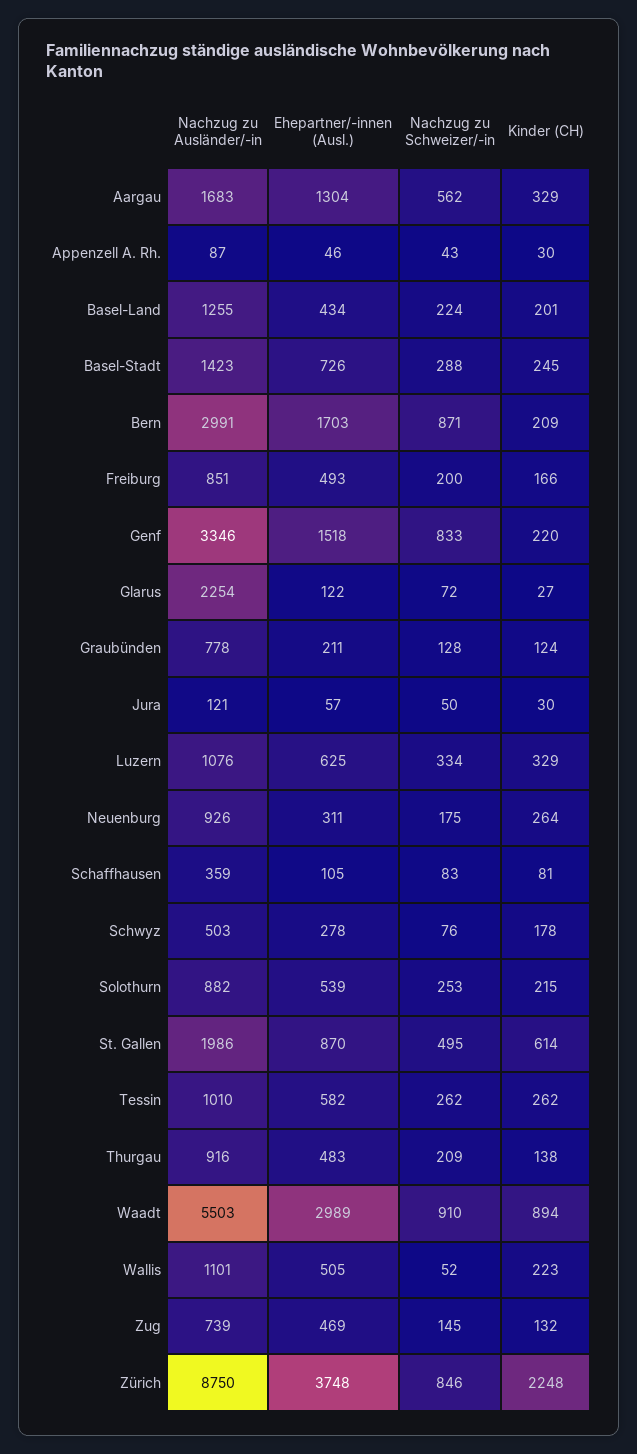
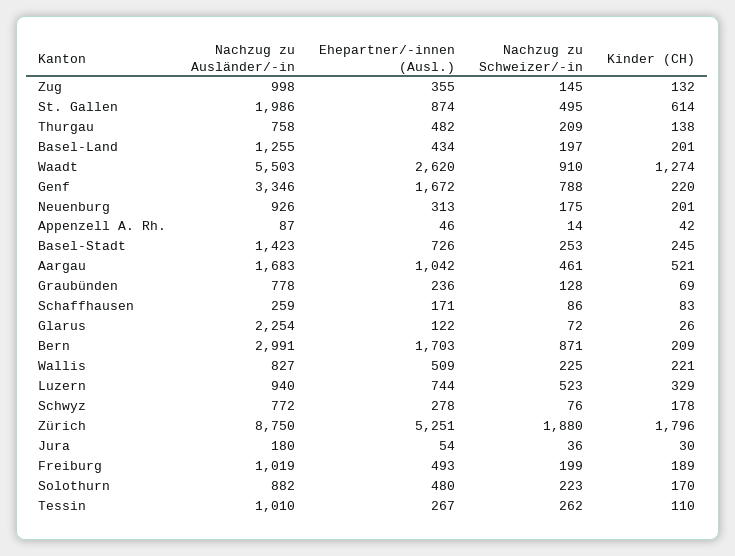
Ehepartner/-innen (Ausl.), Aargau: 1304 -> 1042
Nachzug zu Schweizer/-in, Aargau: 562 -> 461
Kinder (CH), Aargau: 329 -> 521
Nachzug zu Schweizer/-in, Appenzell A. Rh.: 43 -> 14
Kinder (CH), Appenzell A. Rh.: 30 -> 42
Nachzug zu Schweizer/-in, Basel-Land: 224 -> 197
Nachzug zu Schweizer/-in, Basel-Stadt: 288 -> 253
Nachzug zu Ausländer/-in, Freiburg: 851 -> 1019
Nachzug zu Schweizer/-in, Freiburg: 200 -> 199
Kinder (CH), Freiburg: 166 -> 189
Ehepartner/-innen (Ausl.), Genf: 1518 -> 1672
Nachzug zu Schweizer/-in, Genf: 833 -> 788
Kinder (CH), Glarus: 27 -> 26
Ehepartner/-innen (Ausl.), Graubünden: 211 -> 236
Kinder (CH), Graubünden: 124 -> 69
Nachzug zu Ausländer/-in, Jura: 121 -> 180
Ehepartner/-innen (Ausl.), Jura: 57 -> 54
Nachzug zu Schweizer/-in, Jura: 50 -> 36
Nachzug zu Ausländer/-in, Luzern: 1076 -> 940
Ehepartner/-innen (Ausl.), Luzern: 625 -> 744
Nachzug zu Schweizer/-in, Luzern: 334 -> 523
Ehepartner/-innen (Ausl.), Neuenburg: 311 -> 313
Kinder (CH), Neuenburg: 264 -> 201
Nachzug zu Ausländer/-in, Schaffhausen: 359 -> 259
Ehepartner/-innen (Ausl.), Schaffhausen: 105 -> 171
Nachzug zu Schweizer/-in, Schaffhausen: 83 -> 86
Kinder (CH), Schaffhausen: 81 -> 83
Nachzug zu Ausländer/-in, Schwyz: 503 -> 772
Ehepartner/-innen (Ausl.), Solothurn: 539 -> 480
Nachzug zu Schweizer/-in, Solothurn: 253 -> 223
Kinder (CH), Solothurn: 215 -> 170
Ehepartner/-innen (Ausl.), St. Gallen: 870 -> 874
Ehepartner/-innen (Ausl.), Tessin: 582 -> 267
Kinder (CH), Tessin: 262 -> 110
Nachzug zu Ausländer/-in, Thurgau: 916 -> 758
Ehepartner/-innen (Ausl.), Thurgau: 483 -> 482
Ehepartner/-innen (Ausl.), Waadt: 2989 -> 2620
Kinder (CH), Waadt: 894 -> 1274
Nachzug zu Ausländer/-in, Wallis: 1101 -> 827
Ehepartner/-innen (Ausl.), Wallis: 505 -> 509
Nachzug zu Schweizer/-in, Wallis: 52 -> 225
Kinder (CH), Wallis: 223 -> 221
Nachzug zu Ausländer/-in, Zug: 739 -> 998
Ehepartner/-innen (Ausl.), Zug: 469 -> 355
Ehepartner/-innen (Ausl.), Zürich: 3748 -> 5251
Nachzug zu Schweizer/-in, Zürich: 846 -> 1880
Kinder (CH), Zürich: 2248 -> 1796

